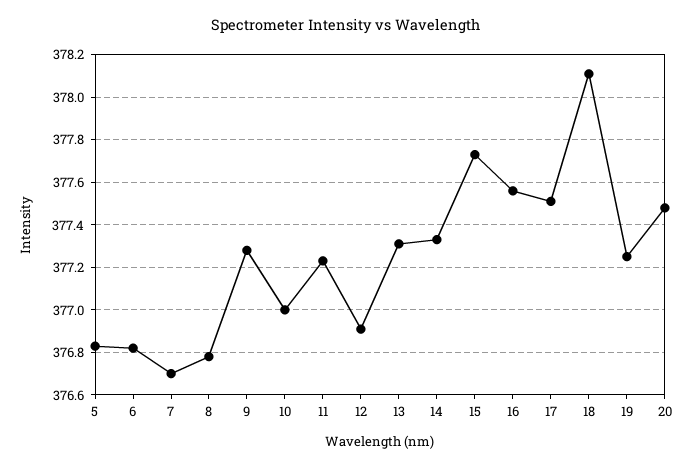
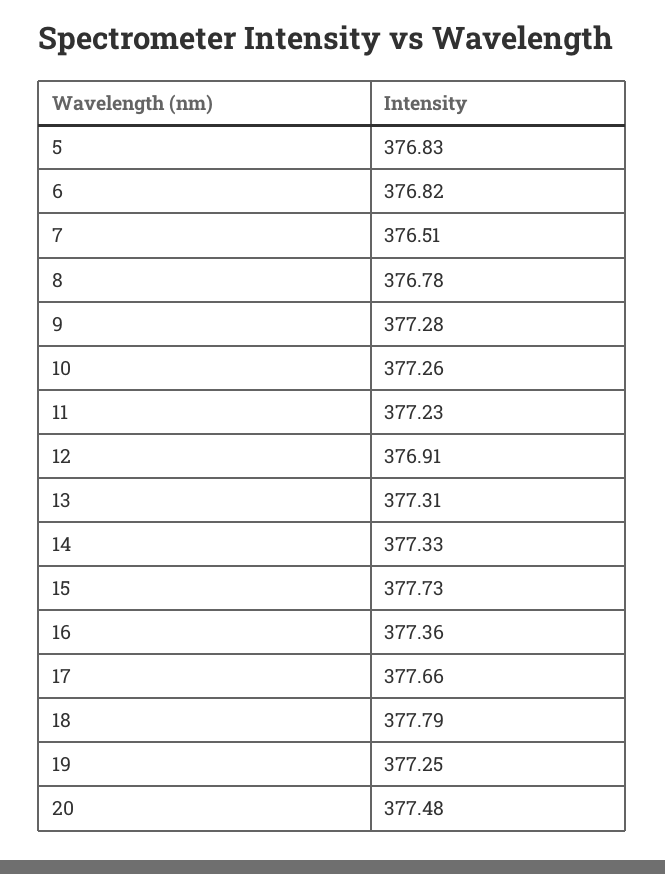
7: 376.7 -> 376.51
10: 377 -> 377.26
16: 377.55 -> 377.36
17: 377.5 -> 377.66
18: 378.1 -> 377.79

